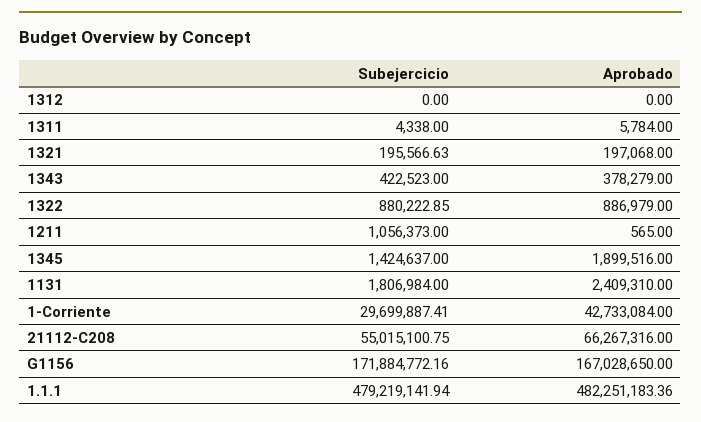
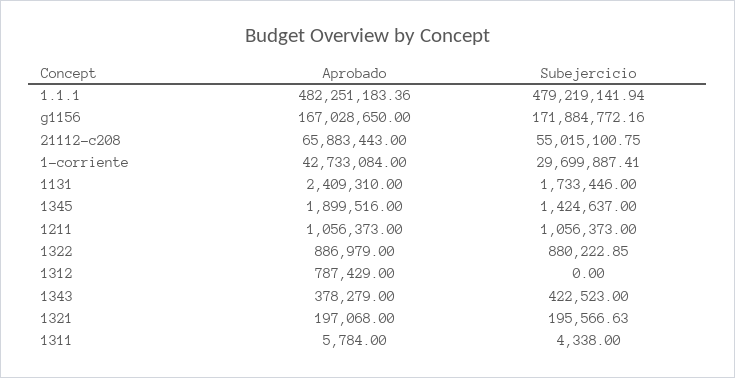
Aprobado, 1312: 0 -> 787429
Aprobado, 1211: 565 -> 1056373
Subejercicio, 1131: 1806984 -> 1733446
Aprobado, 21112-C208: 66267316 -> 65883443

